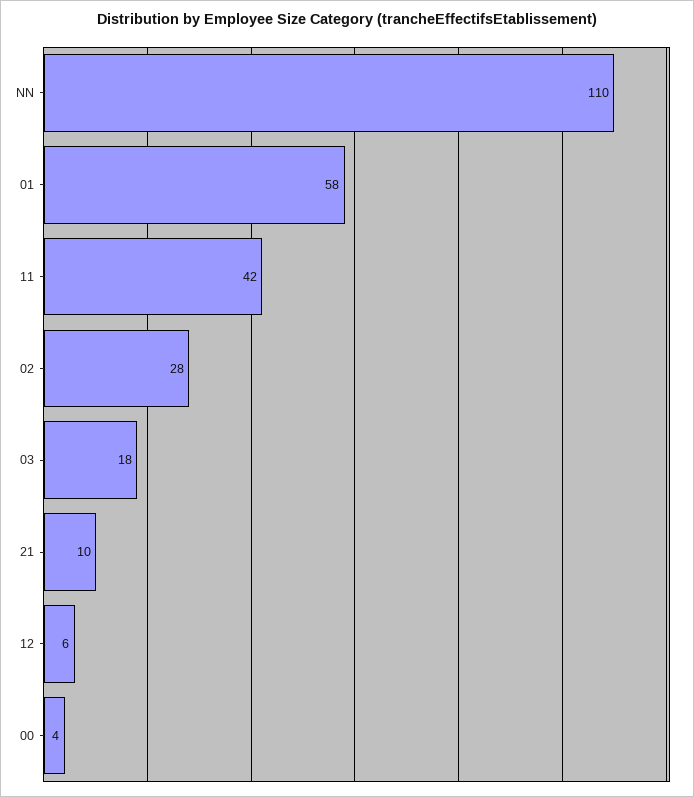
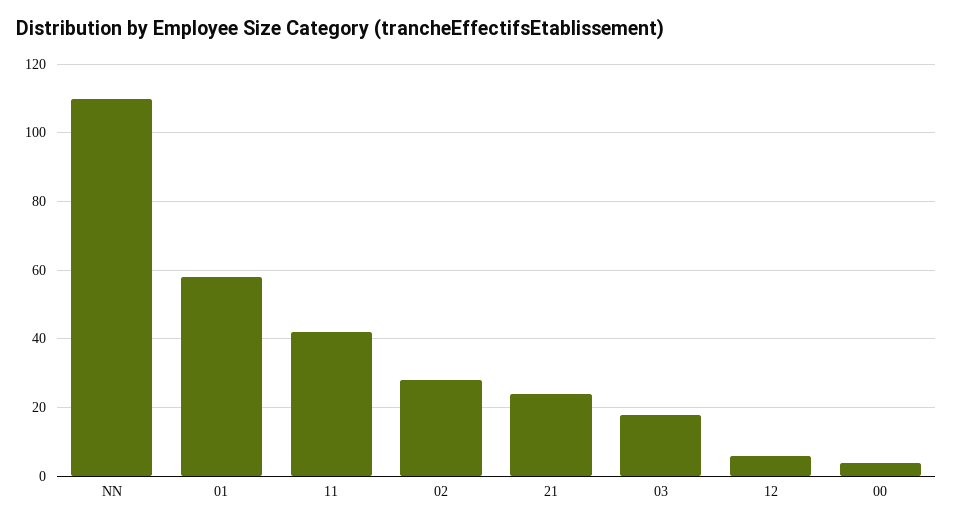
21: 10 -> 25

